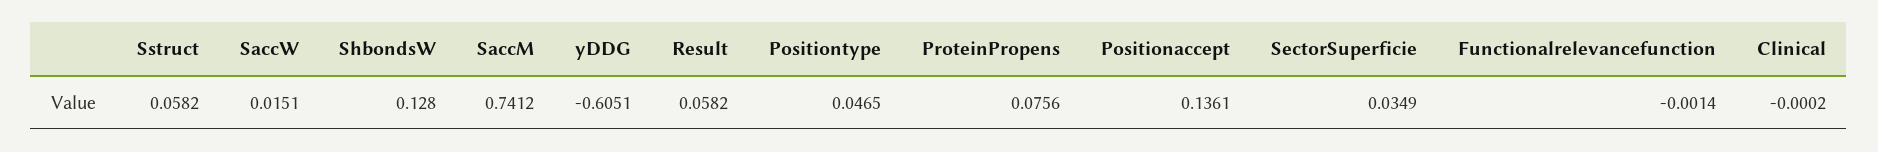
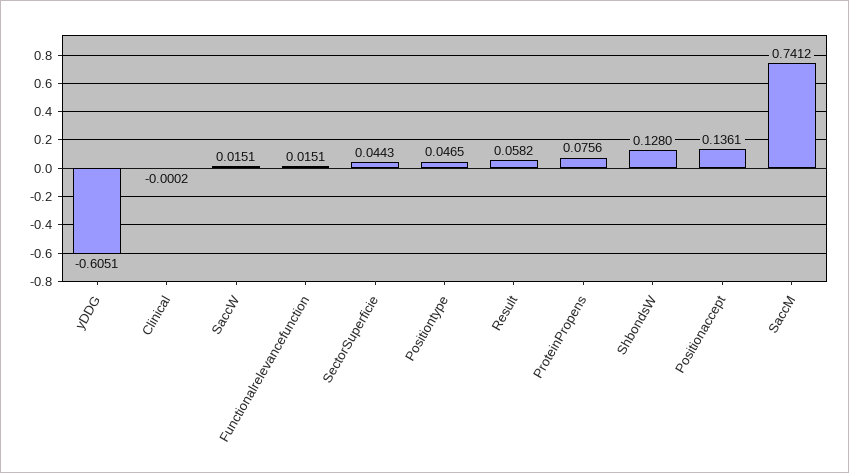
Sstruct: 0.0582 -> none
SectorSuperficie: 0.0349 -> 0.0443
Functionalrelevancefunction: -0.0014 -> 0.0151

